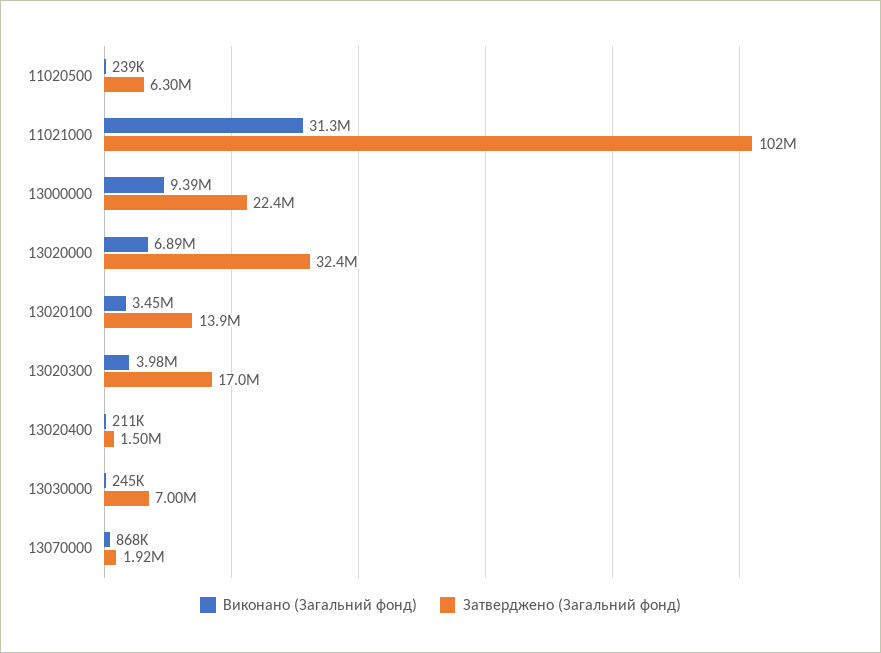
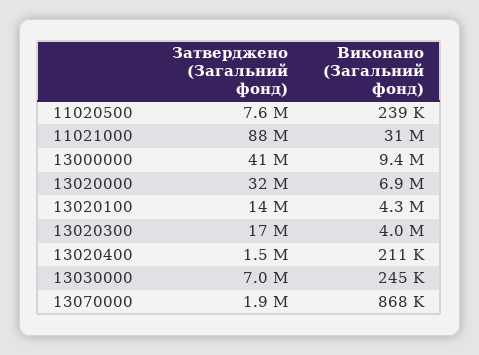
Затверджено (Загальний фонд), 11020500: 6300000 -> 7600000
Затверджено (Загальний фонд), 11021000: 102000000 -> 88000000
Затверджено (Загальний фонд), 13000000: 22400000 -> 41000000
Виконано (Загальний фонд), 13020100: 3450000 -> 4300000

